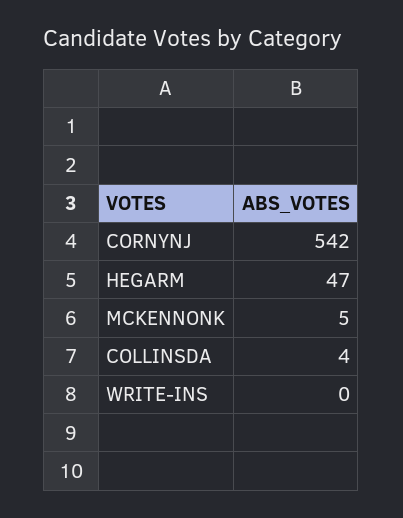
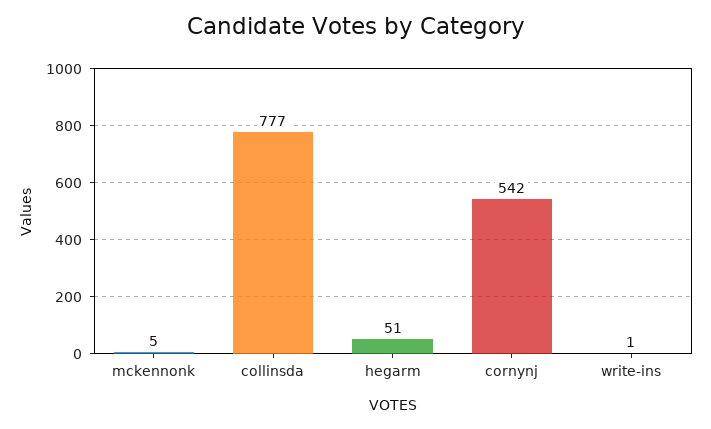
HEGARM: 47 -> 51
COLLINSDA: 4 -> 777
WRITE-INS: 0 -> 1

